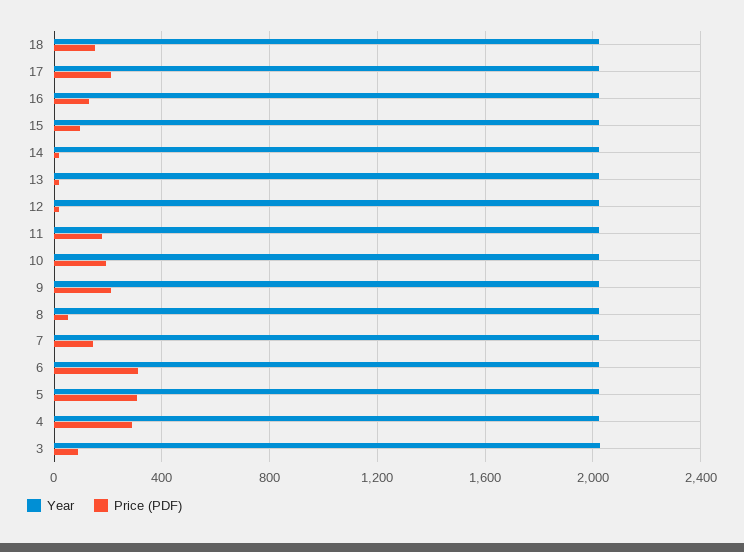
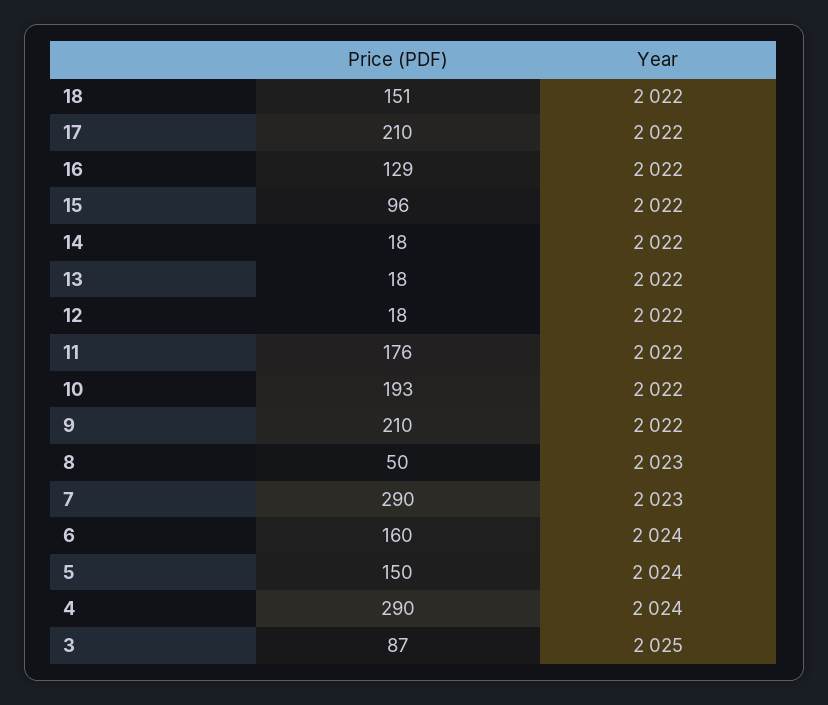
Price (PDF), 7: 150 -> 290
Price (PDF), 6: 300 -> 160
Price (PDF), 5: 300 -> 150

